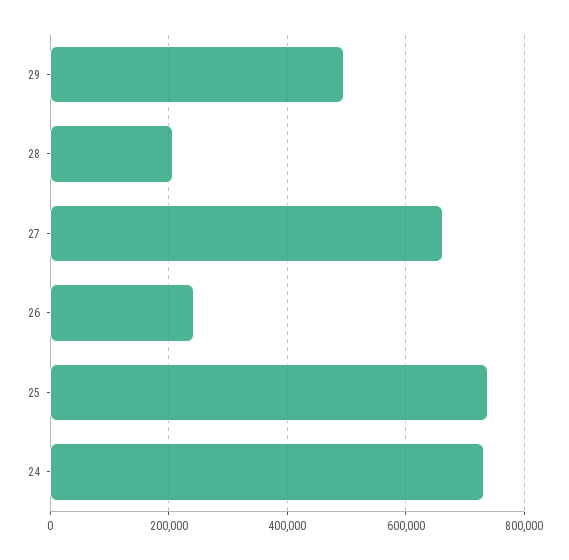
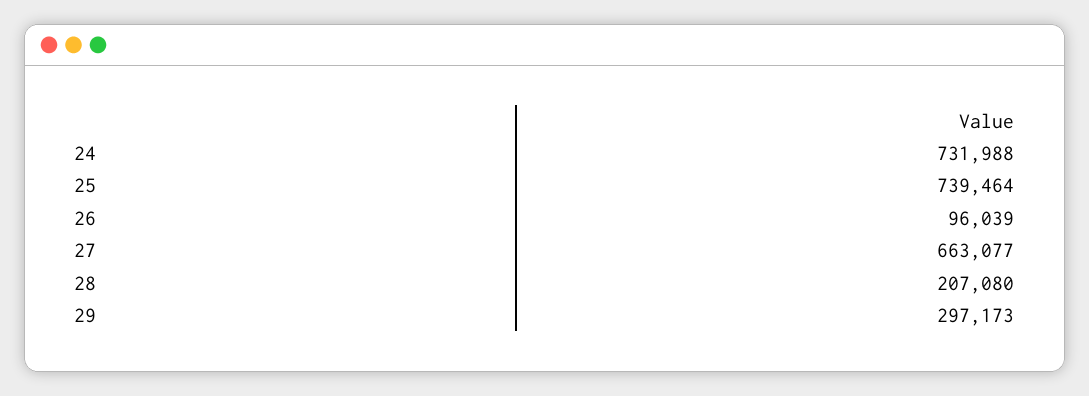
29: 500000 -> 297173
26: 240000 -> 96039

